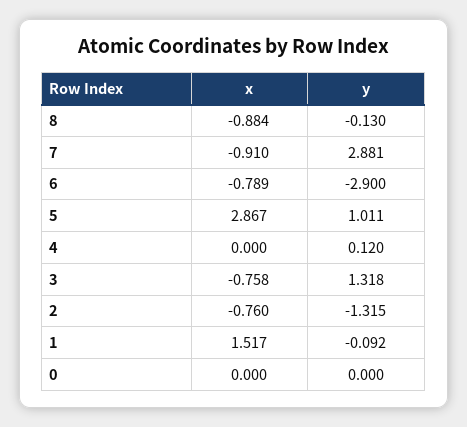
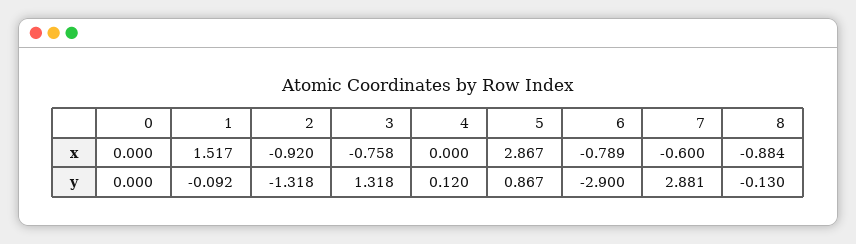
x, 7: -0.91 -> -0.6
y, 5: 1.011 -> 0.867
x, 2: -0.76 -> -0.92
y, 2: -1.315 -> -1.318

